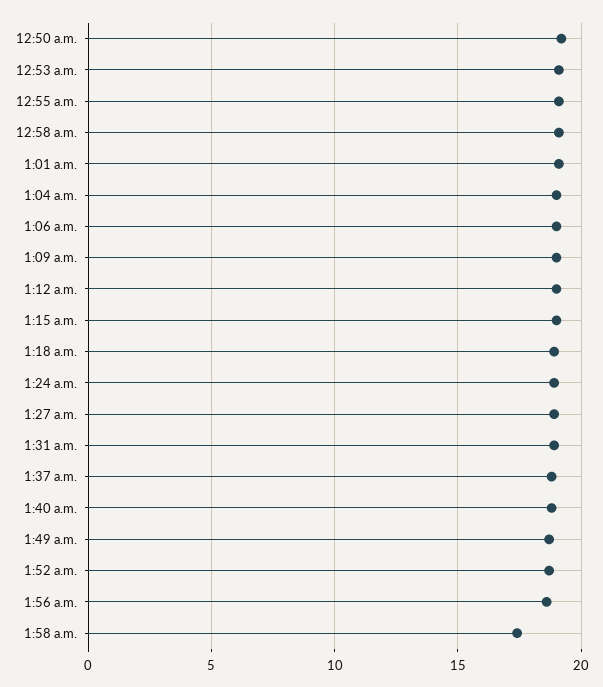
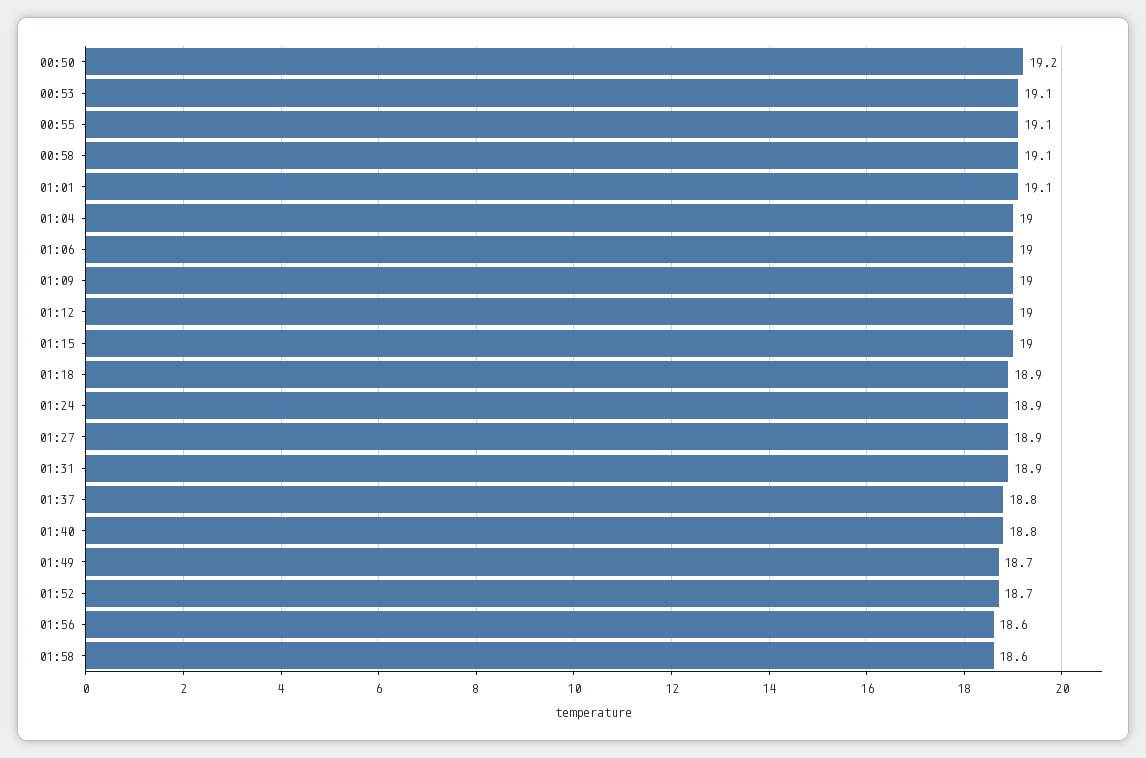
1:58 a.m.: 17.5 -> 18.6

